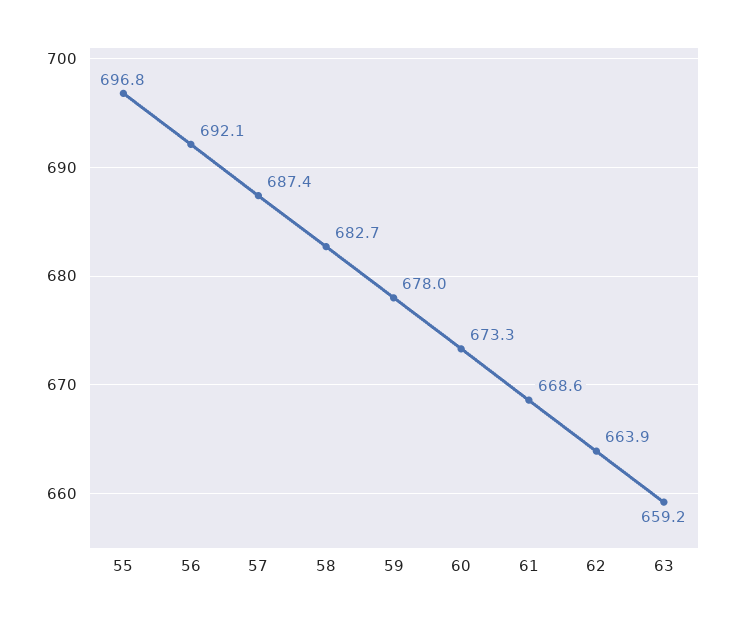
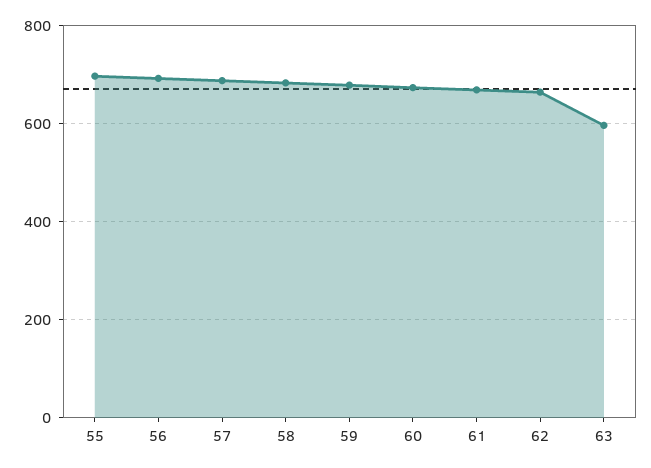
63: 659.2 -> 600

